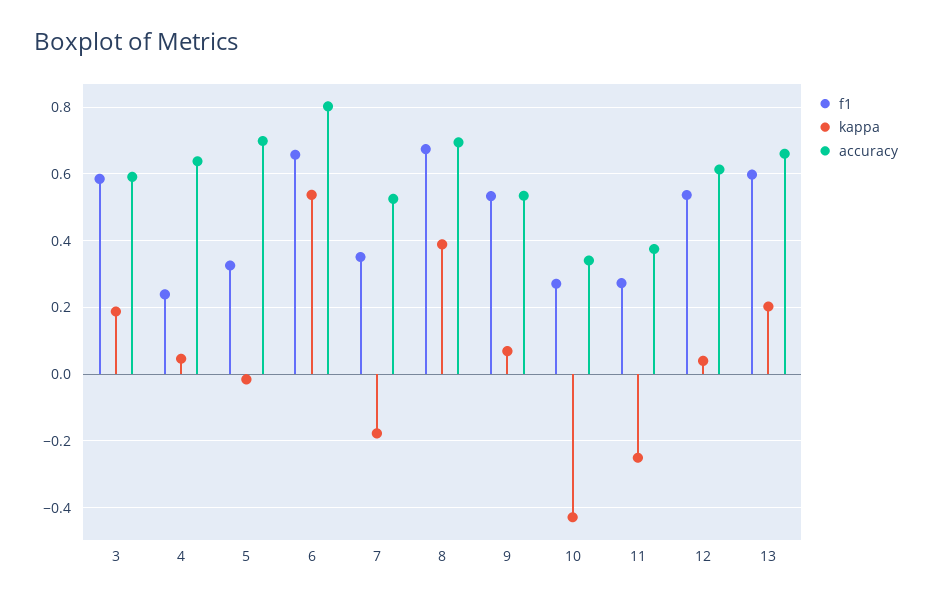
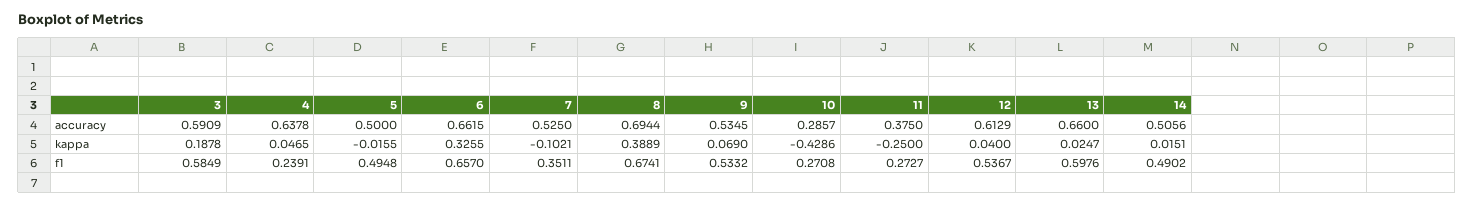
f1, 5: 0.32 -> 0.4948
accuracy, 5: 0.7 -> 0.5
kappa, 6: 0.54 -> 0.3255
accuracy, 6: 0.8 -> 0.6615
kappa, 7: -0.18 -> -0.1021
accuracy, 10: 0.34 -> 0.2857
kappa, 13: 0.2 -> 0.0247
accuracy, 14: none -> 0.5056
kappa, 14: none -> 0.0151
f1, 14: none -> 0.4902

